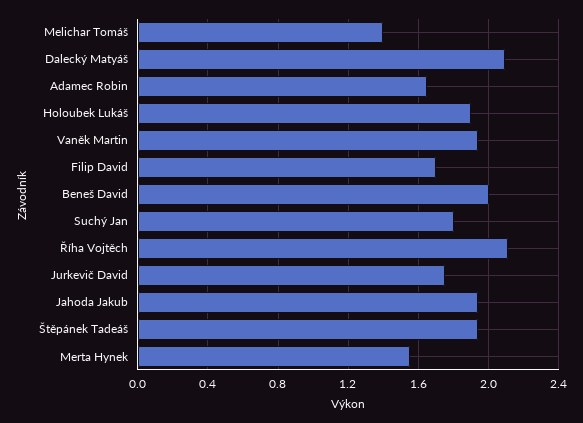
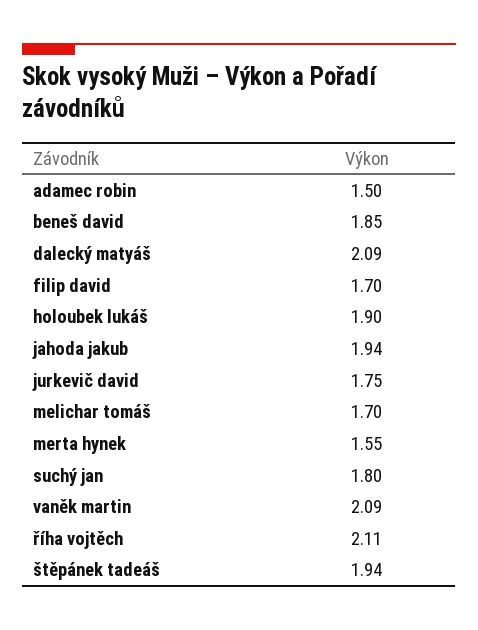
Melichar Tomáš: 1.4 -> 1.7
Adamec Robin: 1.65 -> 1.5
Vaněk Martin: 1.95 -> 2.09
Beneš David: 2 -> 1.85

